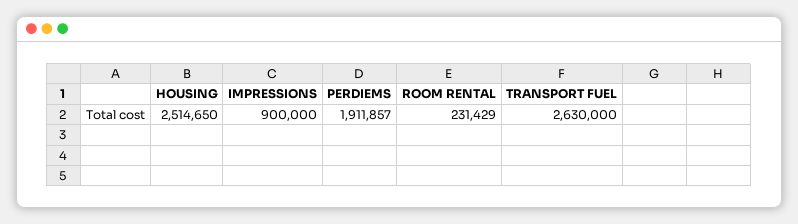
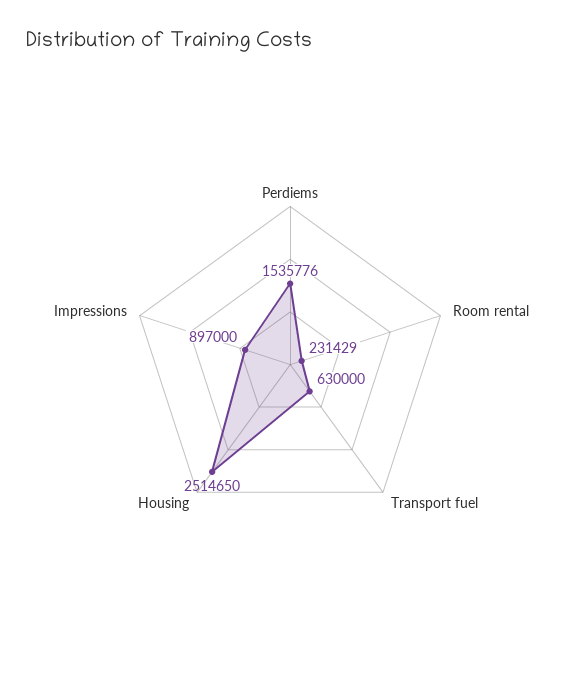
IMPRESSIONS: 900000 -> 897000
PERDIEMS: 1911857 -> 1535776
TRANSPORT FUEL: 2630000 -> 630000

